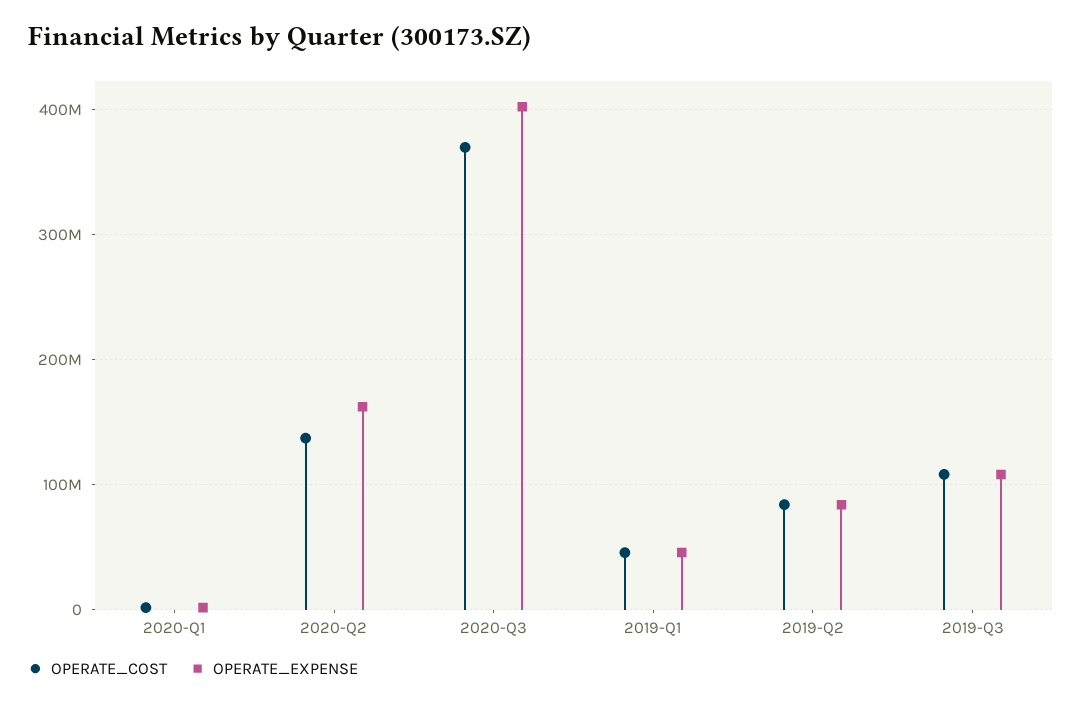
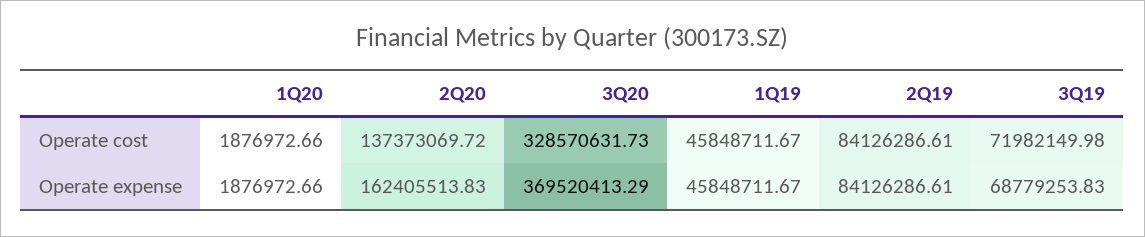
OPERATE_COST, 2020-Q3: 370000000 -> 328570631.73
OPERATE_EXPENSE, 2020-Q3: 400000000 -> 369520413.29
OPERATE_COST, 2019-Q3: 110000000 -> 71982149.98
OPERATE_EXPENSE, 2019-Q3: 110000000 -> 68779253.83

